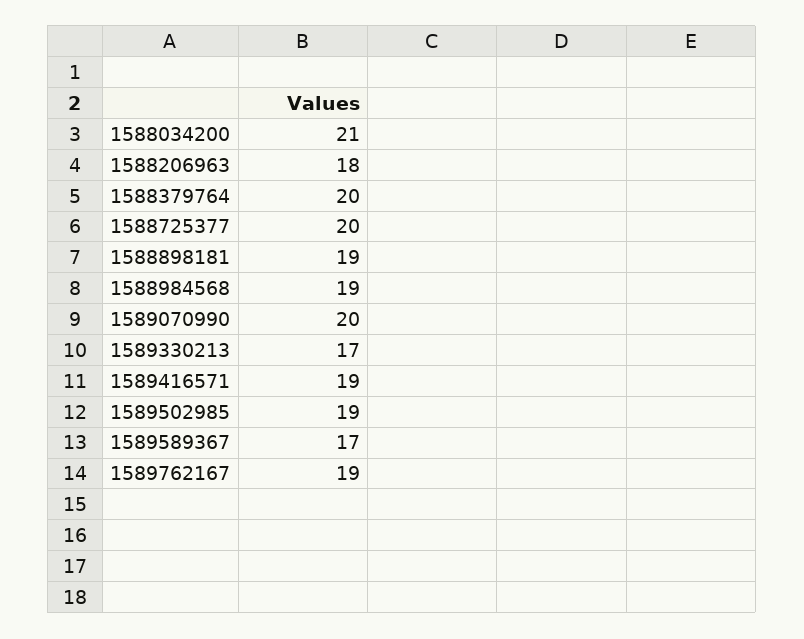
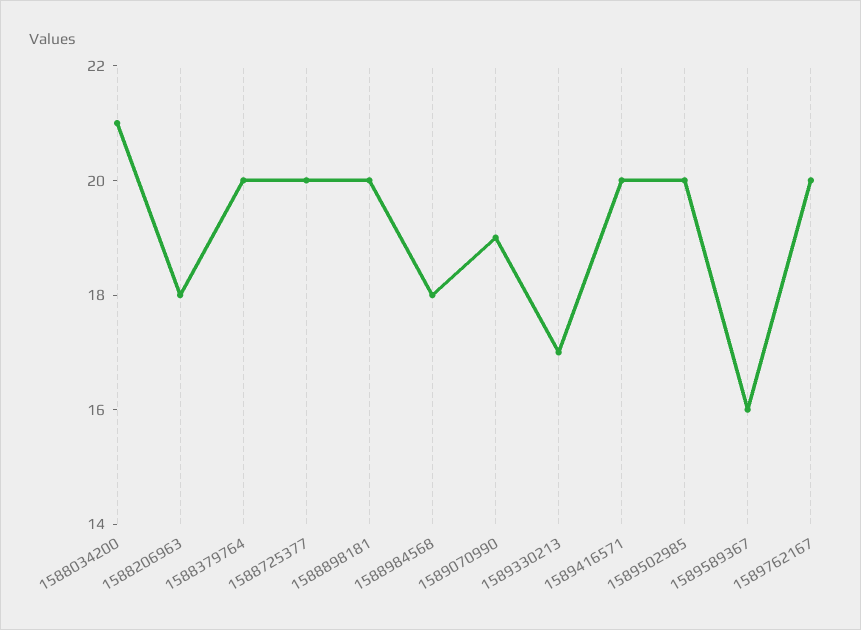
1588898181: 19 -> 20
1588984568: 19 -> 18
1589070990: 20 -> 19
1589416571: 19 -> 20
1589502985: 19 -> 20
1589589367: 17 -> 16
1589762167: 19 -> 20

